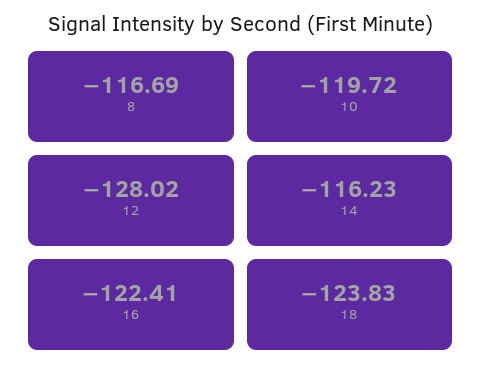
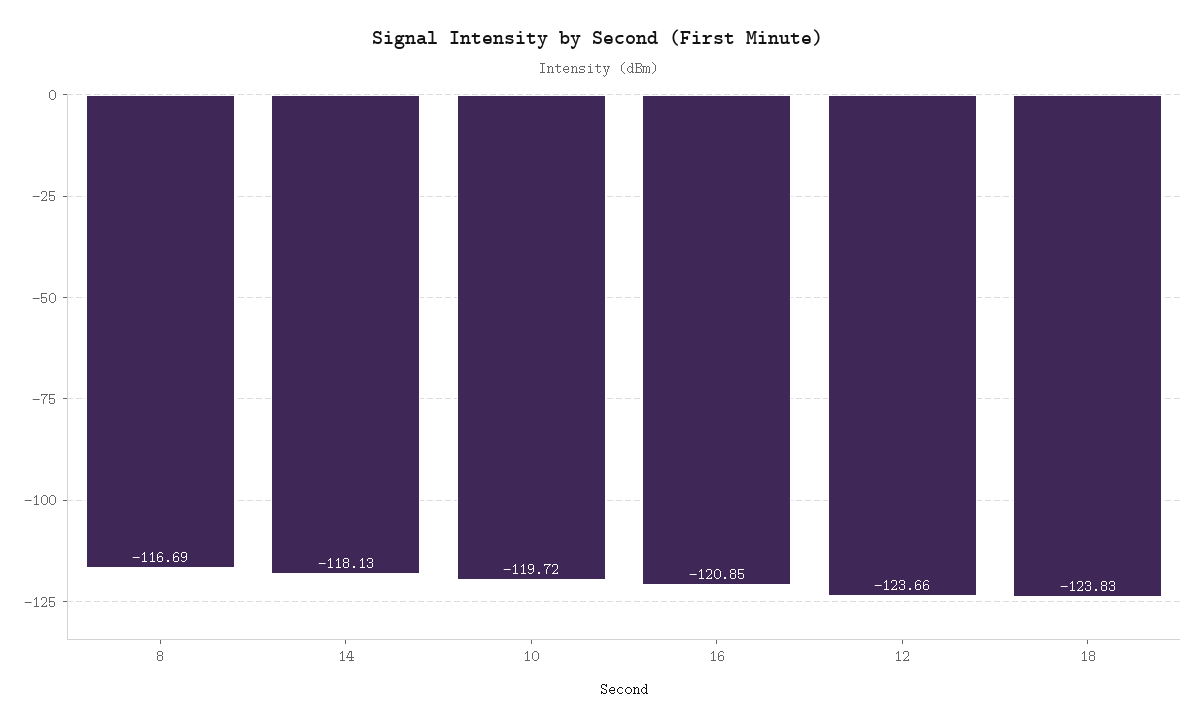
12: -128.02 -> -123.66
14: -116.23 -> -118.13
16: -122.41 -> -120.85

